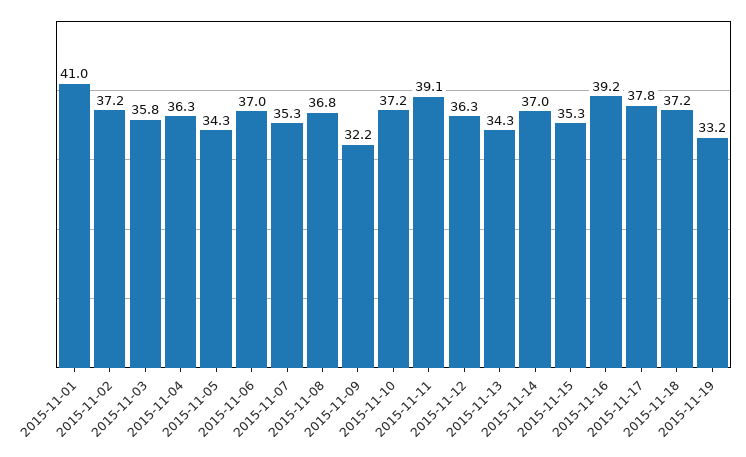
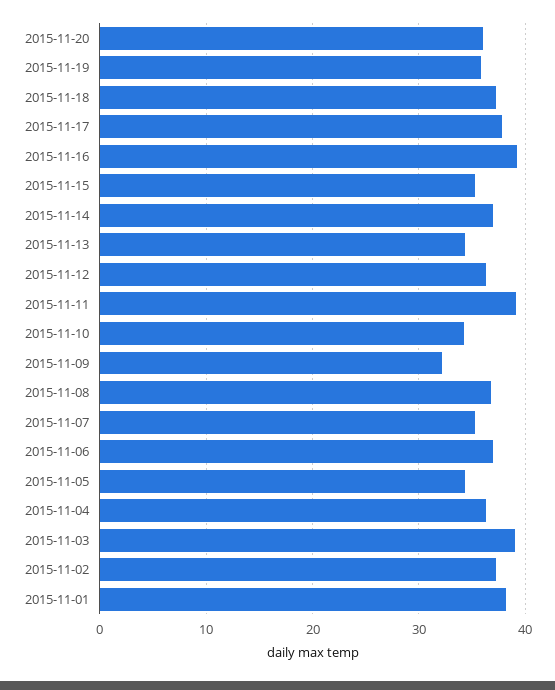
2015-11-01: 41 -> 38
2015-11-03: 35.8 -> 39
2015-11-10: 37.2 -> 34
2015-11-19: 33.2 -> 36
2015-11-20: none -> 36

